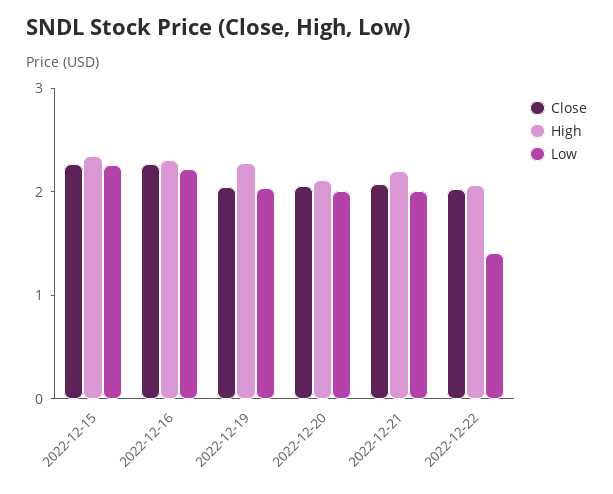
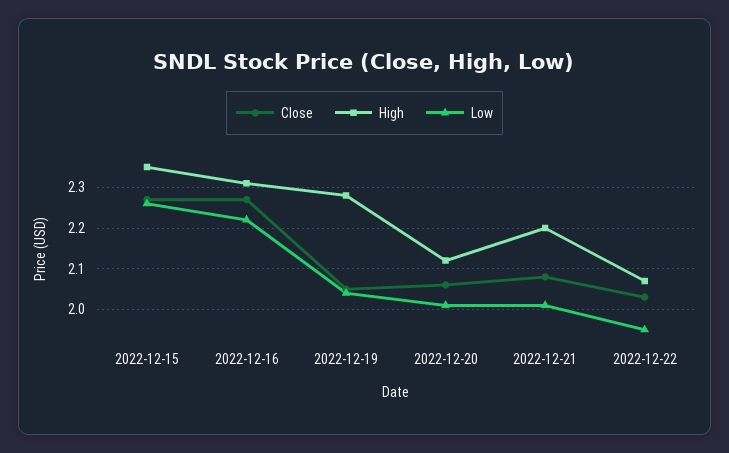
Low, 2022-12-22: 1.4 -> 1.95

